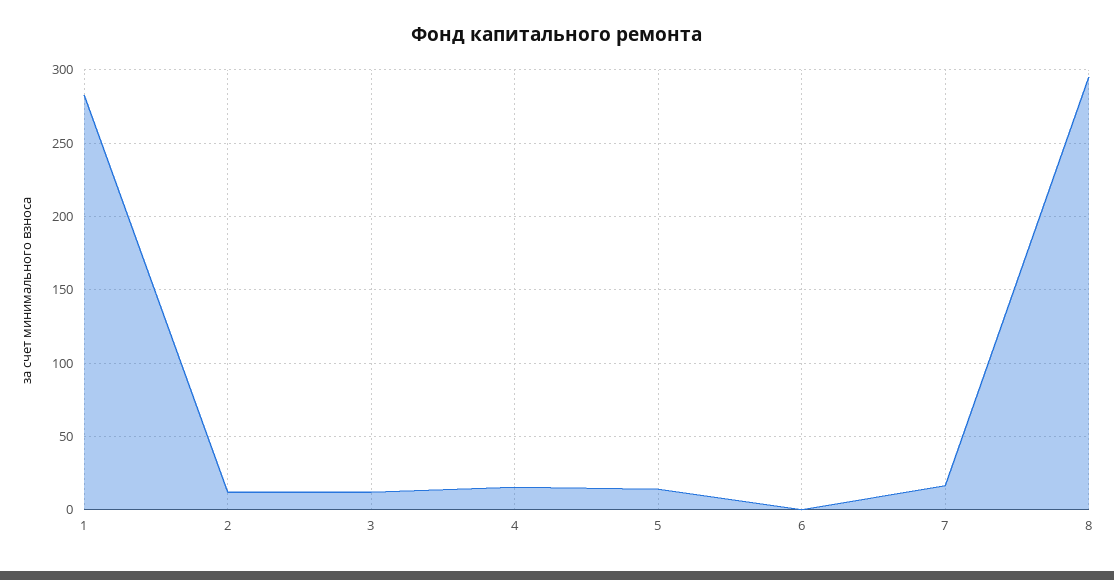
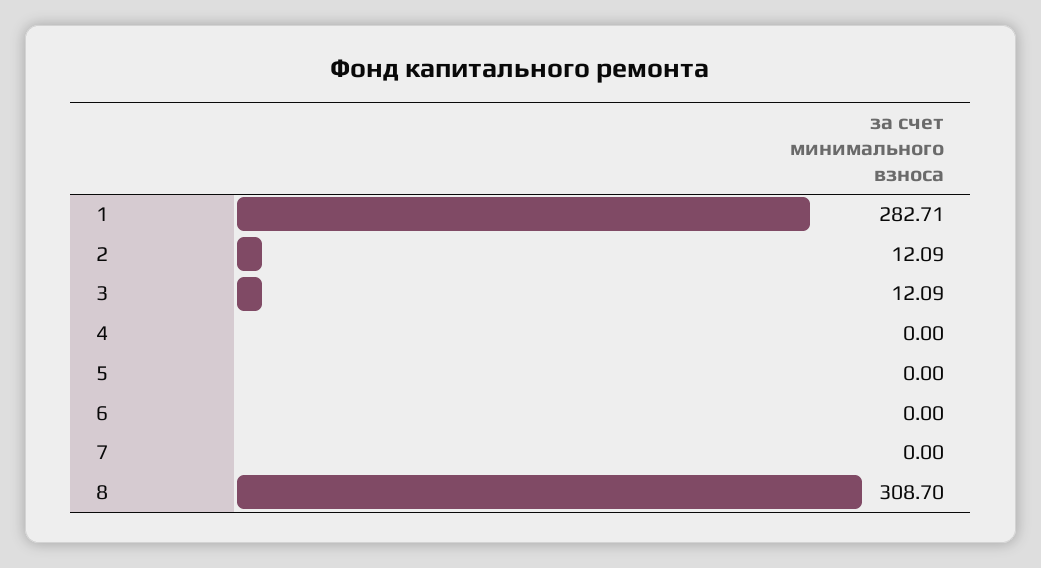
4: 15 -> 0
5: 15 -> 0
7: 15 -> 0
8: 295 -> 308.7

